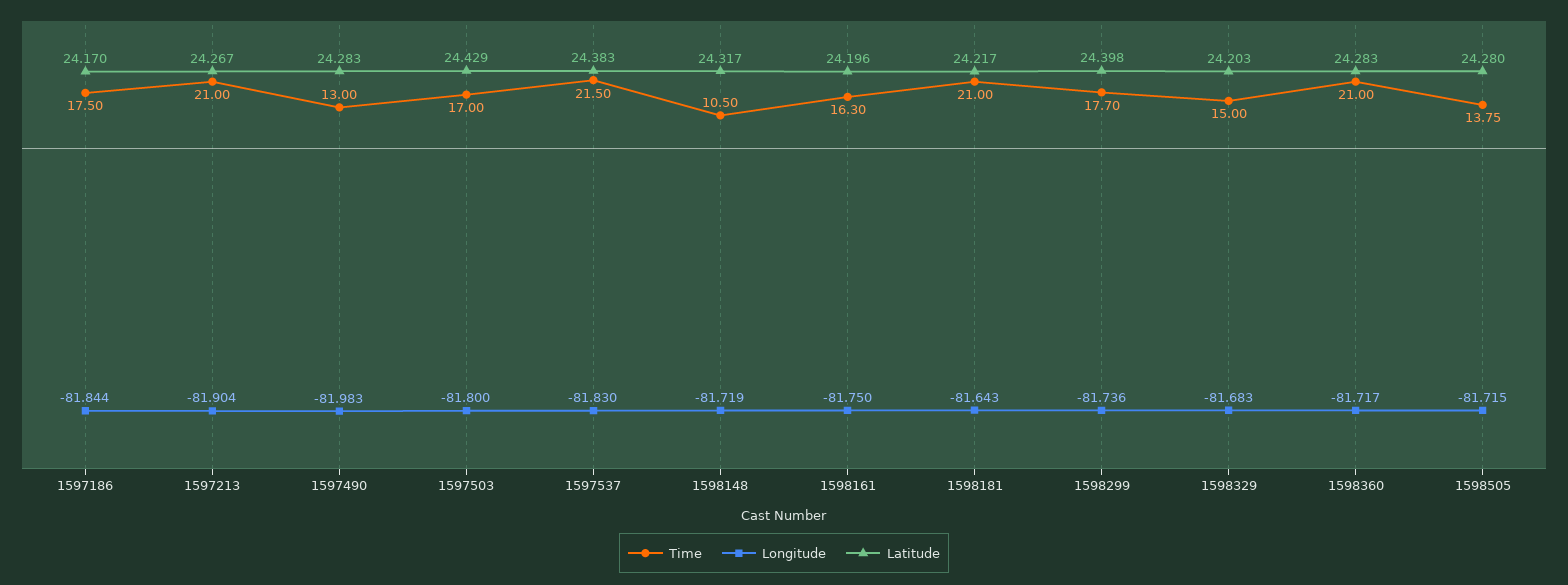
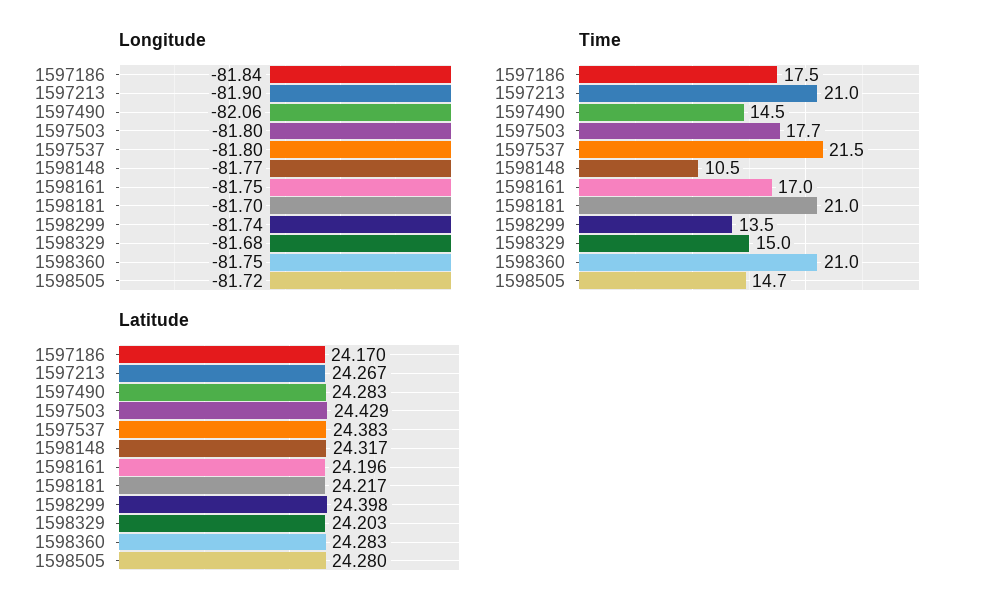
Time, 1597490: 13 -> 14.5
Longitude, 1597490: -81.983 -> -82.06
Time, 1597503: 17 -> 17.7
Longitude, 1597537: -81.83 -> -81.8
Longitude, 1598148: -81.719 -> -81.77
Time, 1598161: 16.3 -> 17
Longitude, 1598181: -81.643 -> -81.7
Time, 1598299: 17.7 -> 13.5
Longitude, 1598360: -81.717 -> -81.75
Time, 1598505: 13.75 -> 14.7

